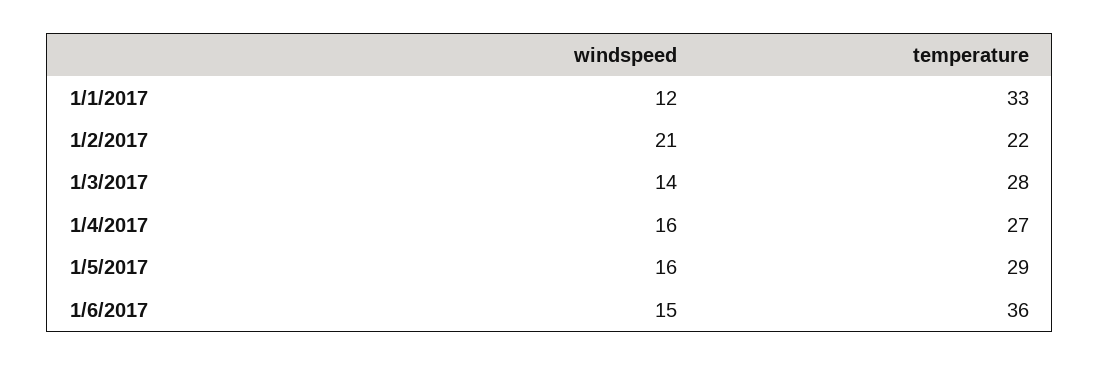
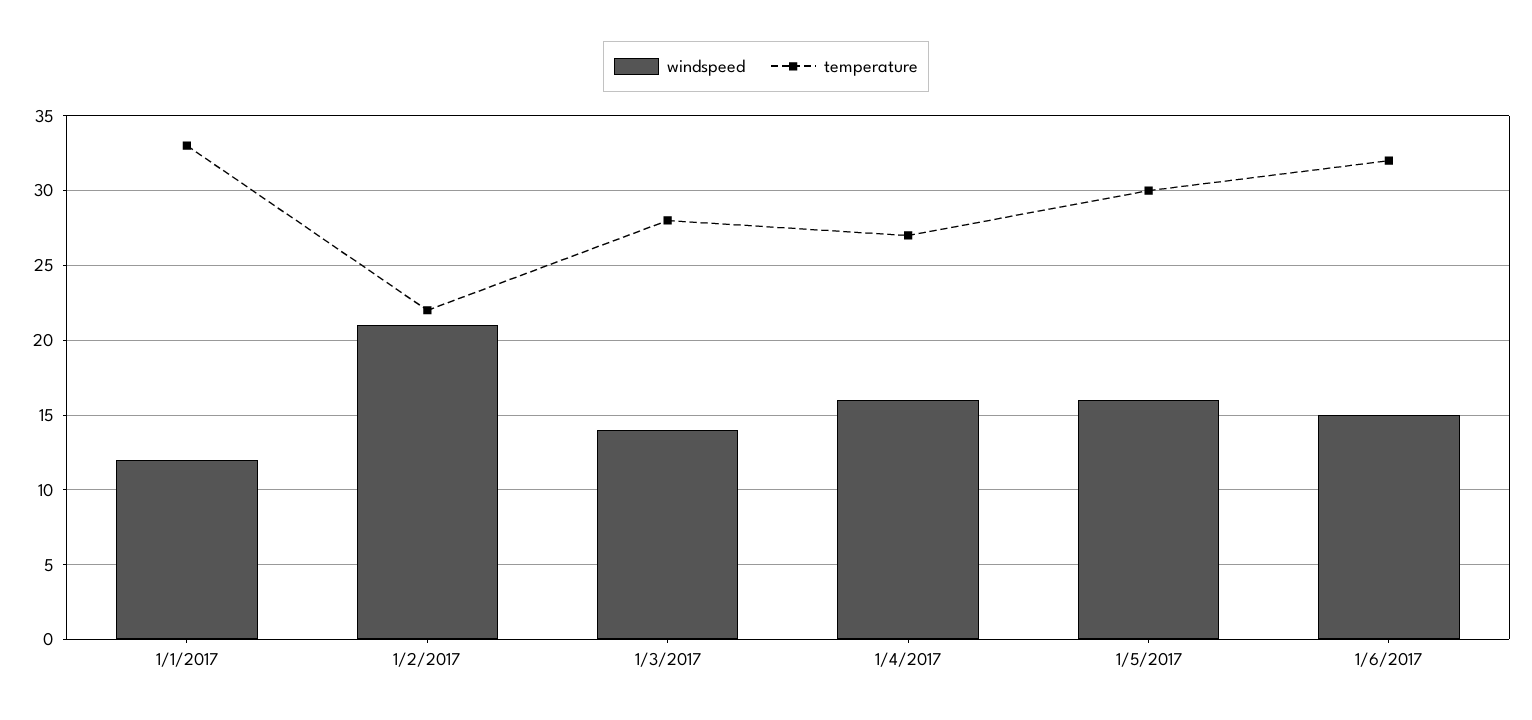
temperature, 1/5/2017: 29 -> 30
temperature, 1/6/2017: 36 -> 32

